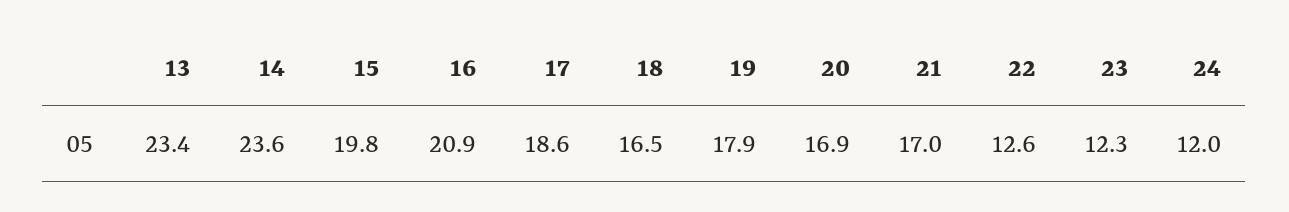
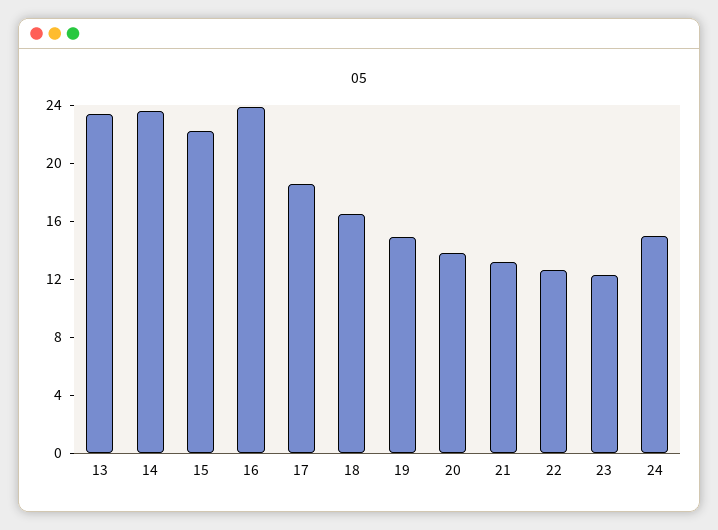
15: 19.8 -> 22
16: 20.9 -> 24
19: 17.9 -> 15
20: 16.9 -> 14
21: 17 -> 13
24: 12 -> 15

